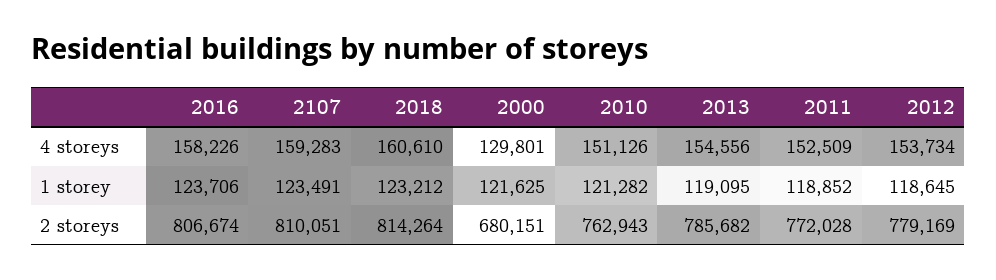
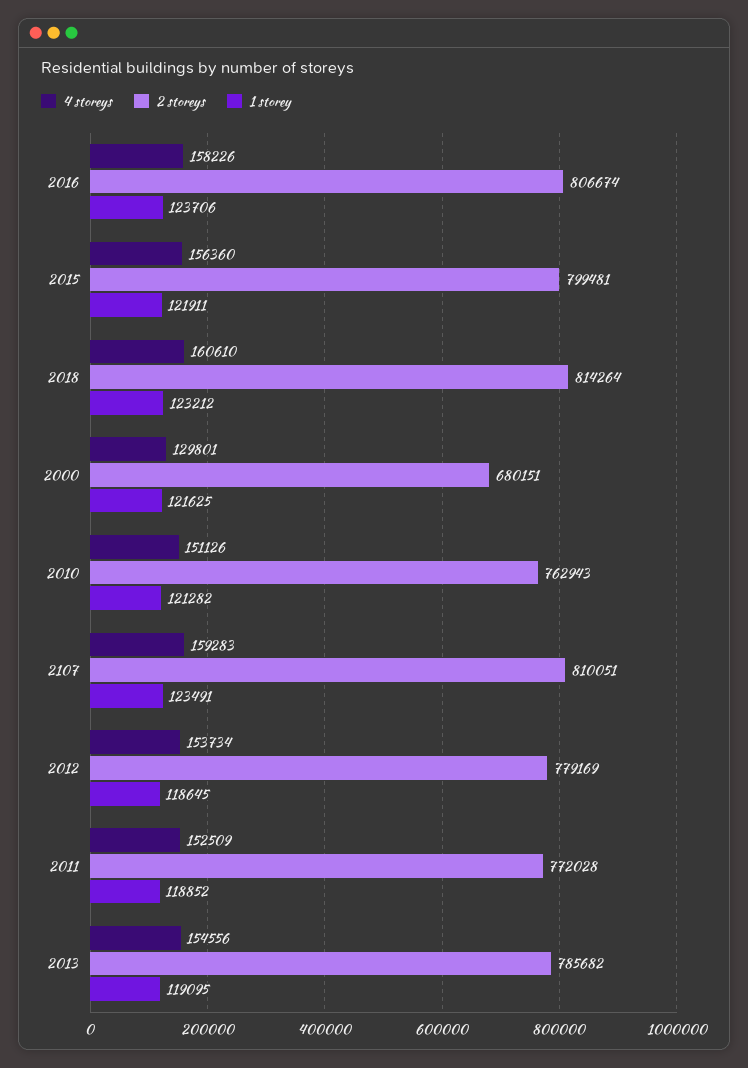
4 storeys, 2015: none -> 156360
2 storeys, 2015: none -> 799481
1 storey, 2015: none -> 121911

